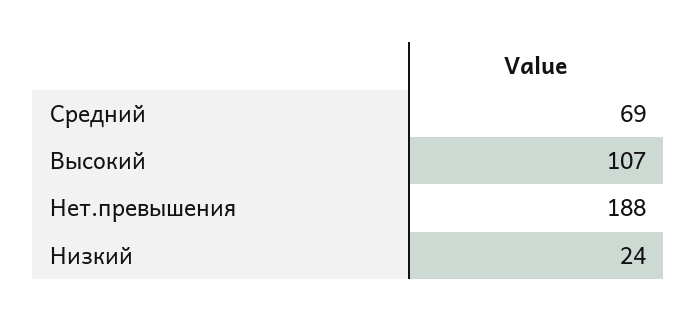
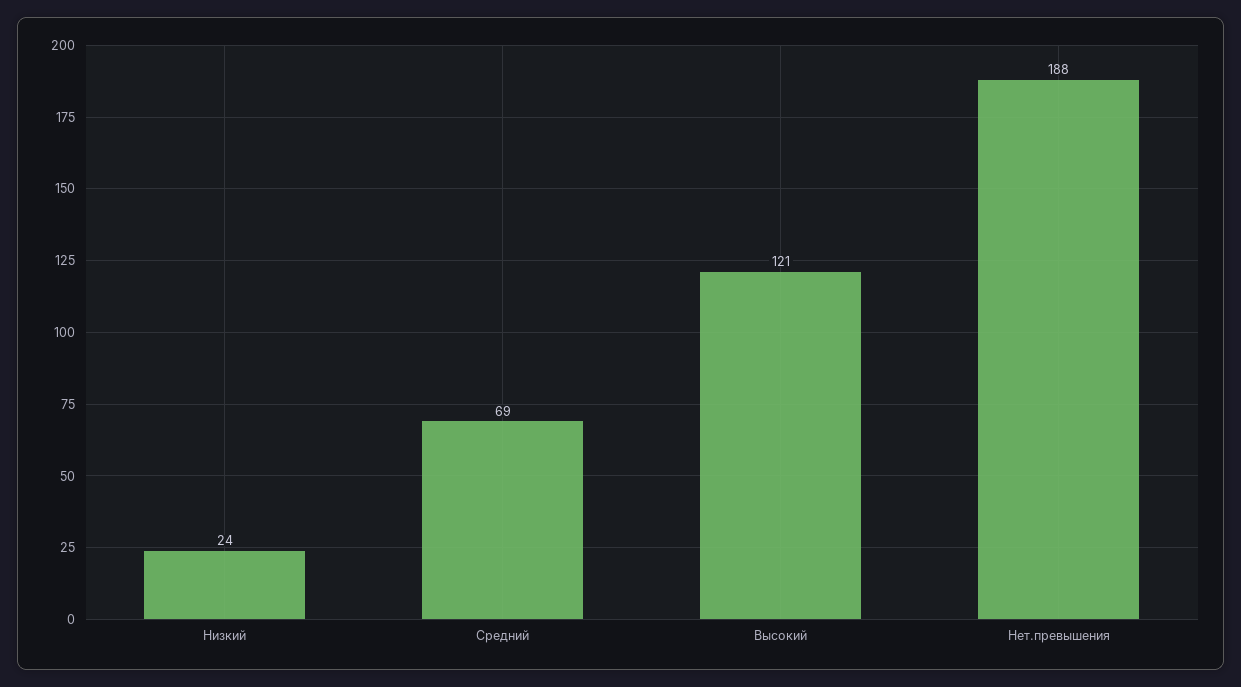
Высокий: 107 -> 121

